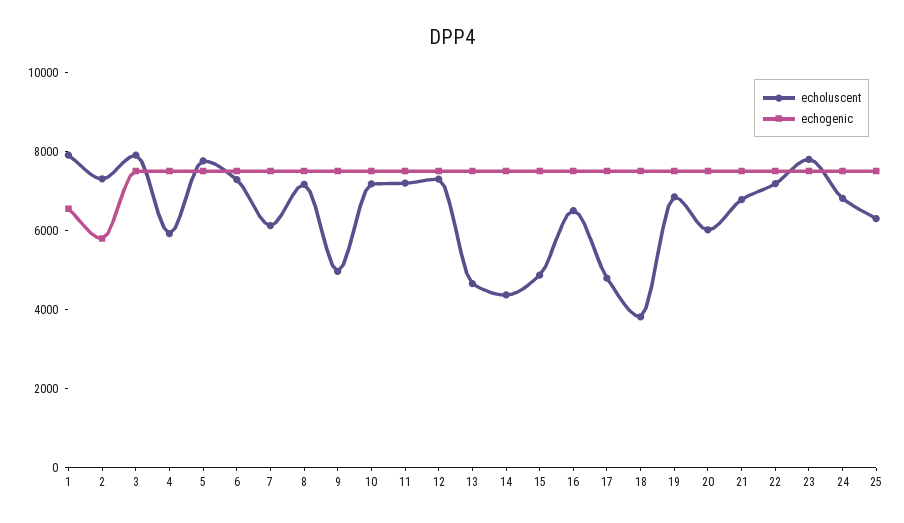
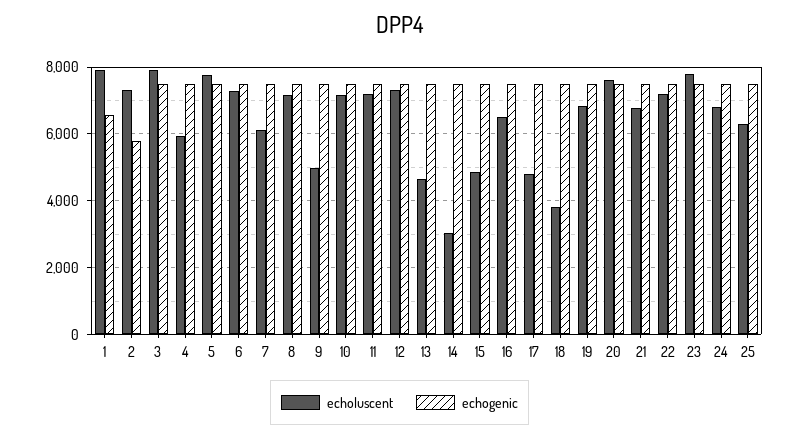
echoluscent, 14: 4500 -> 3000
echoluscent, 20: 6000 -> 7600

